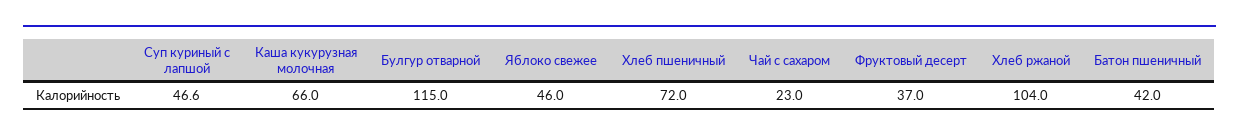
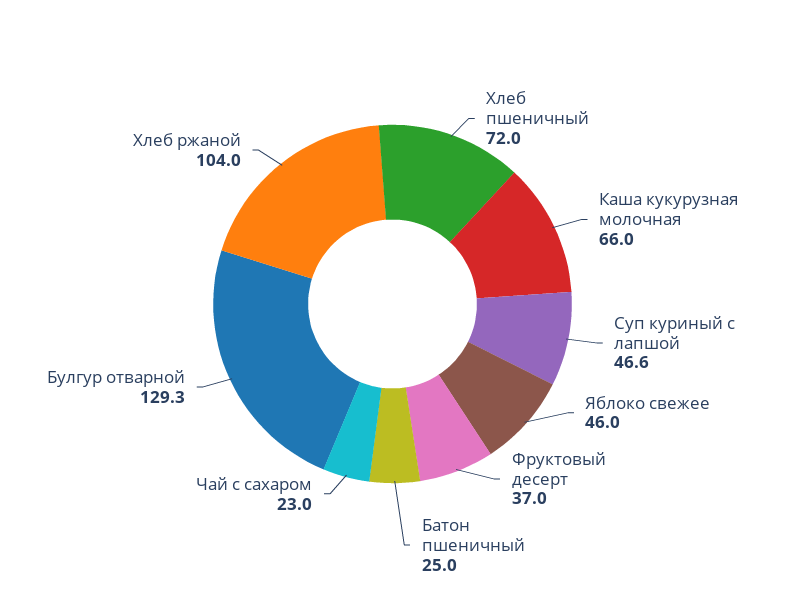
Булгур отварной: 115 -> 129.3
Батон пшеничный: 42 -> 25

